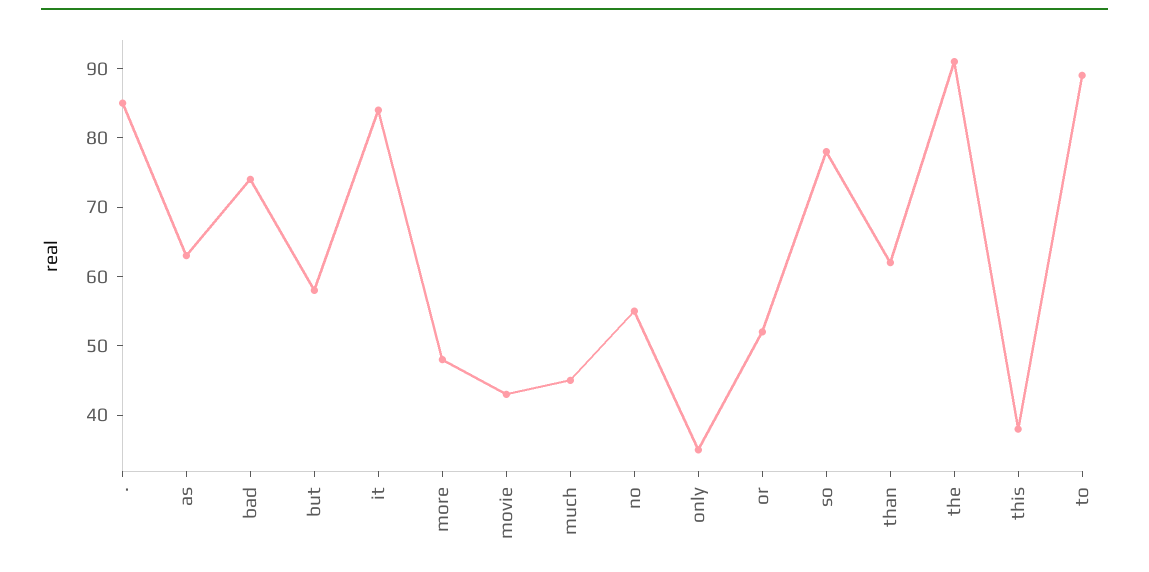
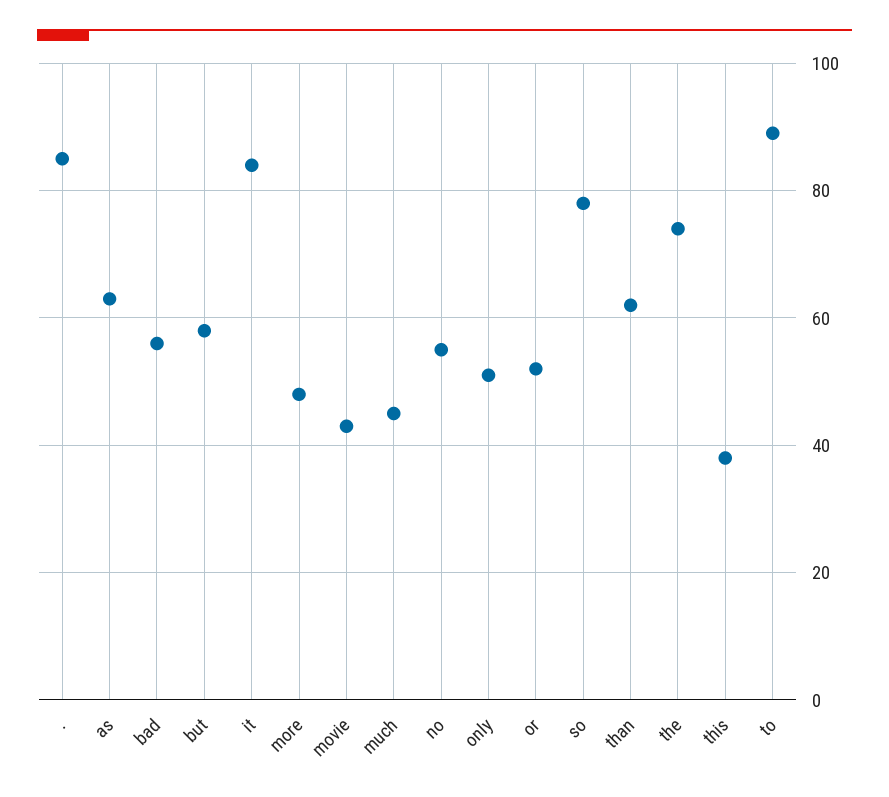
bad: 75 -> 55
only: 35 -> 50
the: 90 -> 75

